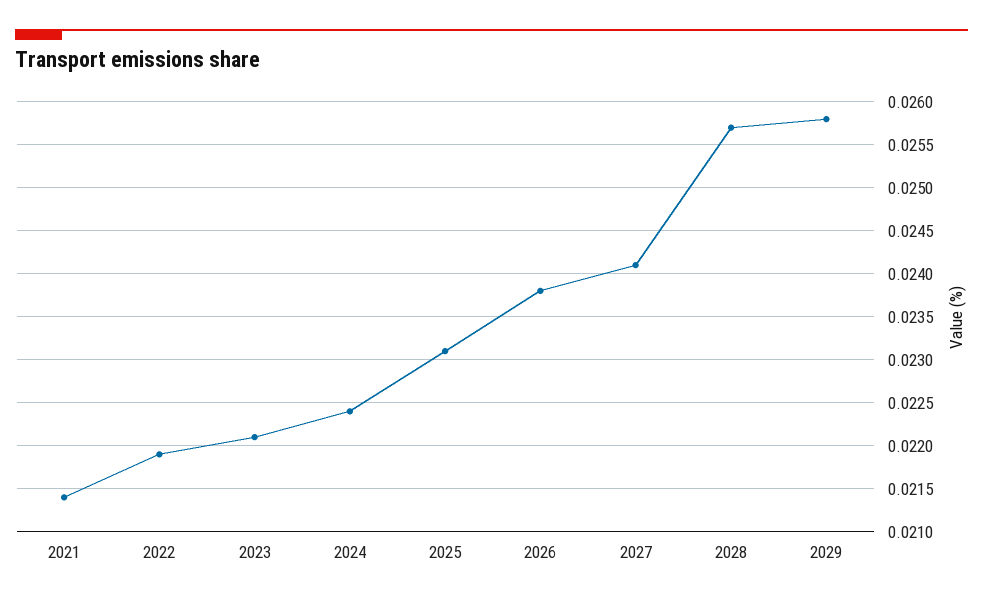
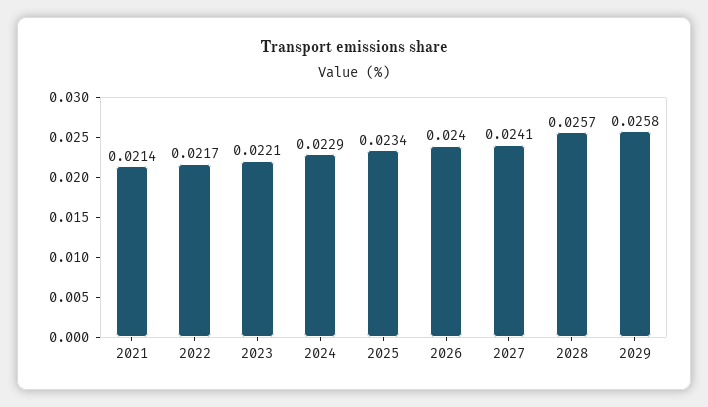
2022: 0.0219 -> 0.0217
2024: 0.0224 -> 0.0229
2025: 0.0231 -> 0.0234
2026: 0.0238 -> 0.024

